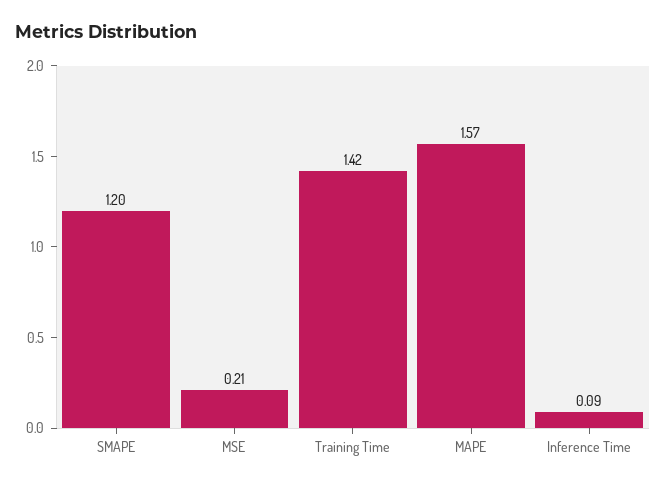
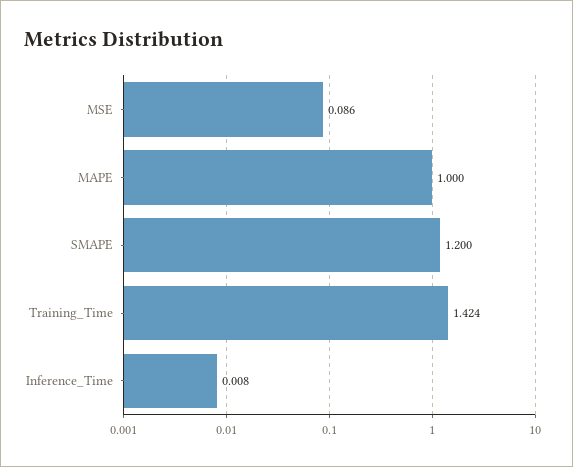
MSE: 0.21 -> 0.086
MAPE: 1.57 -> 1
Inference Time: 0.09 -> 0.008

